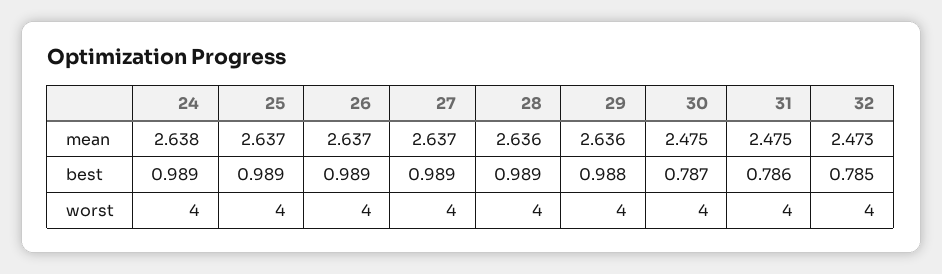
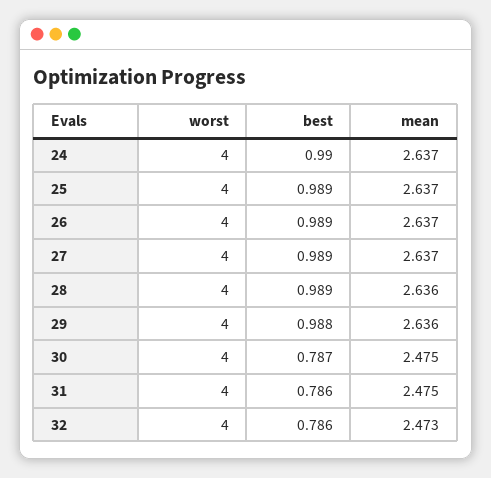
24, mean: 2.638 -> 2.637
24, best: 0.989 -> 0.99
32, best: 0.785 -> 0.786

